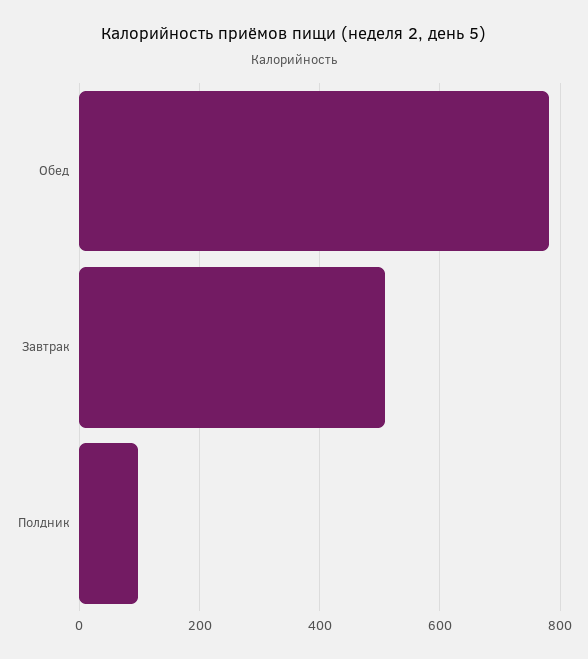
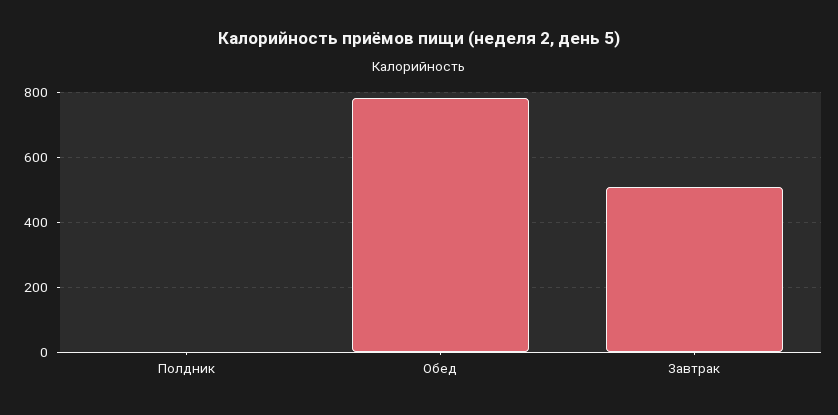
Полдник: 100 -> 0

